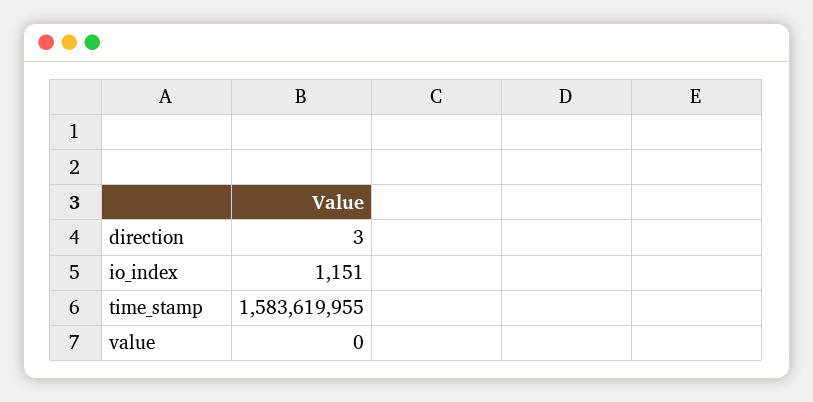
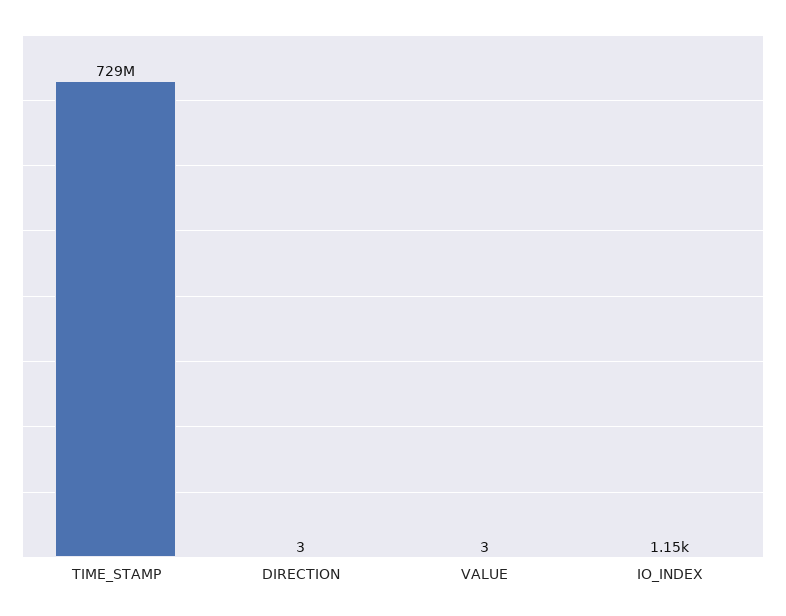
time_stamp: 1583619955 -> 729000000
value: 0 -> 3

